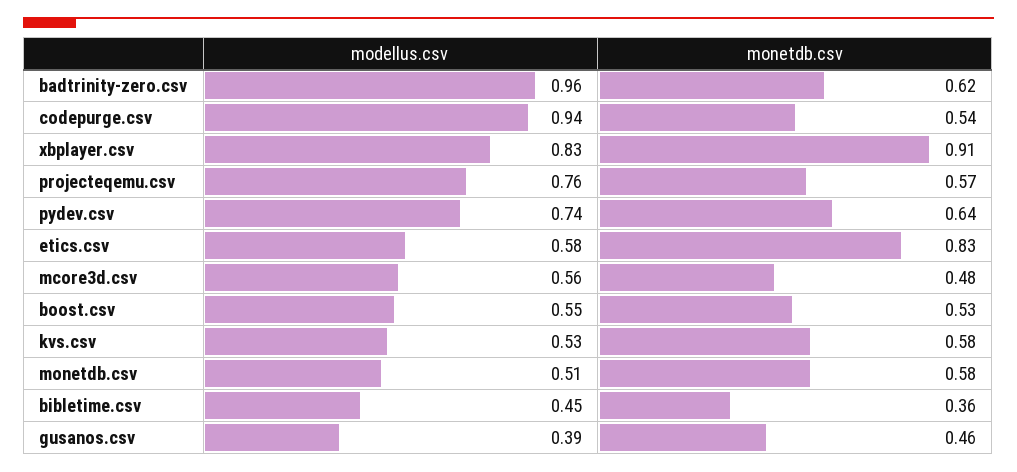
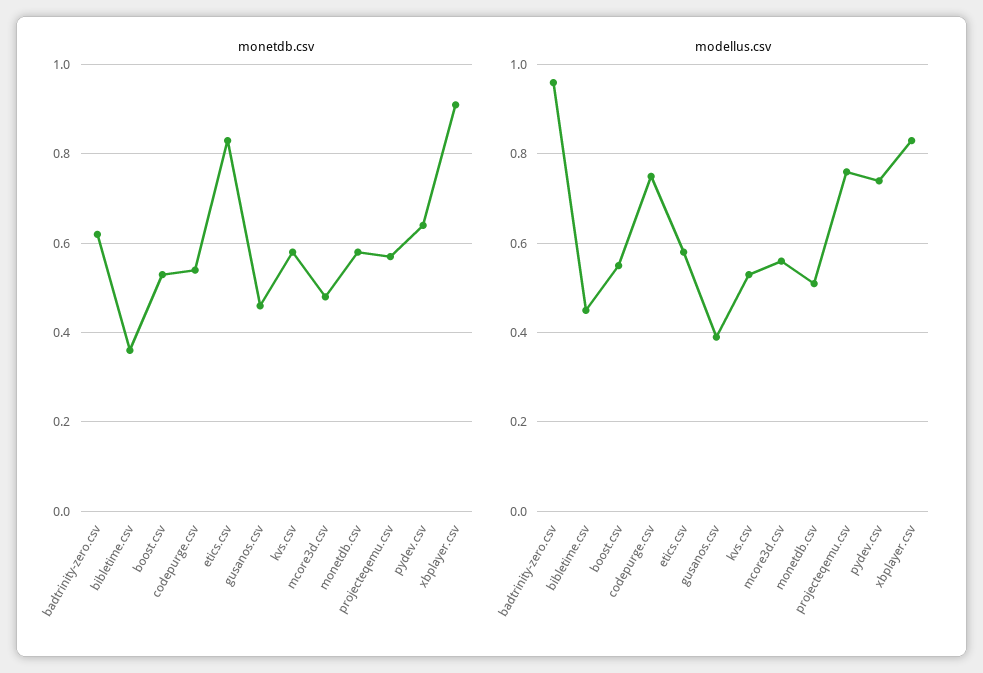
modellus.csv, codepurge.csv: 0.94 -> 0.75

